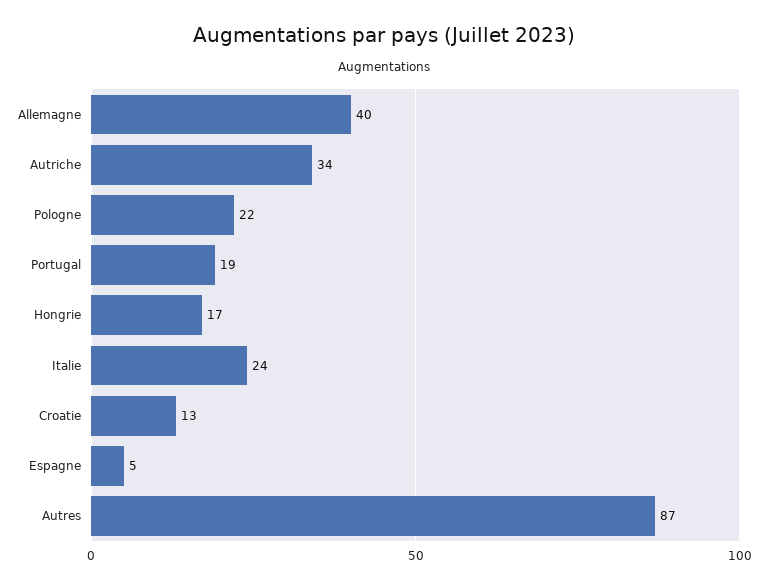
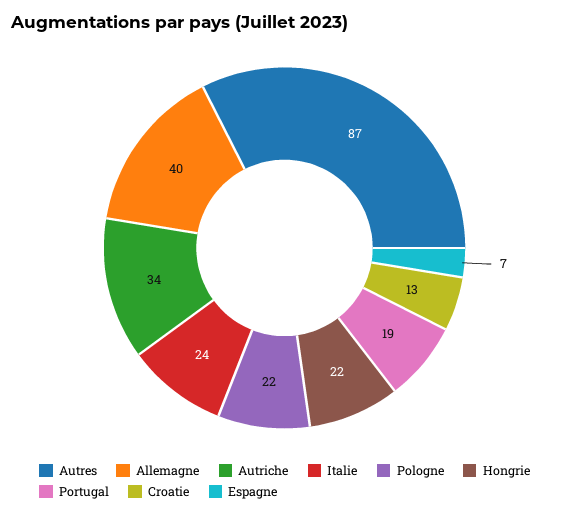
Hongrie: 17 -> 22
Espagne: 5 -> 7

